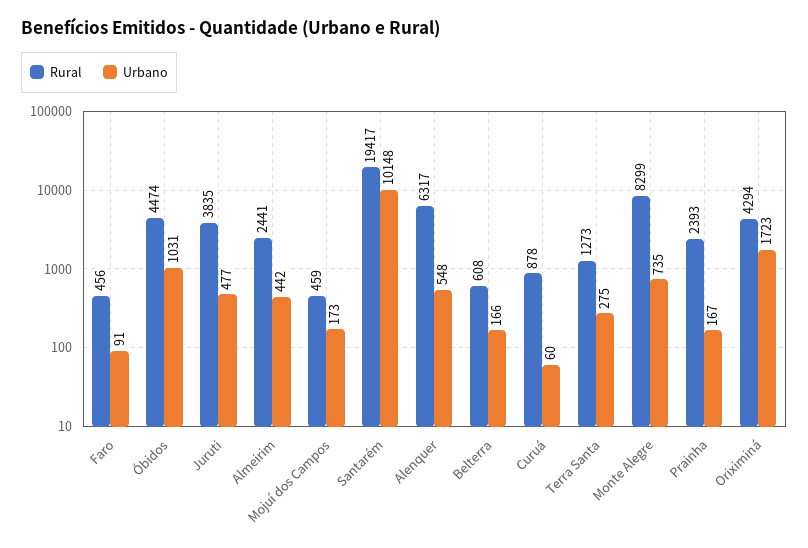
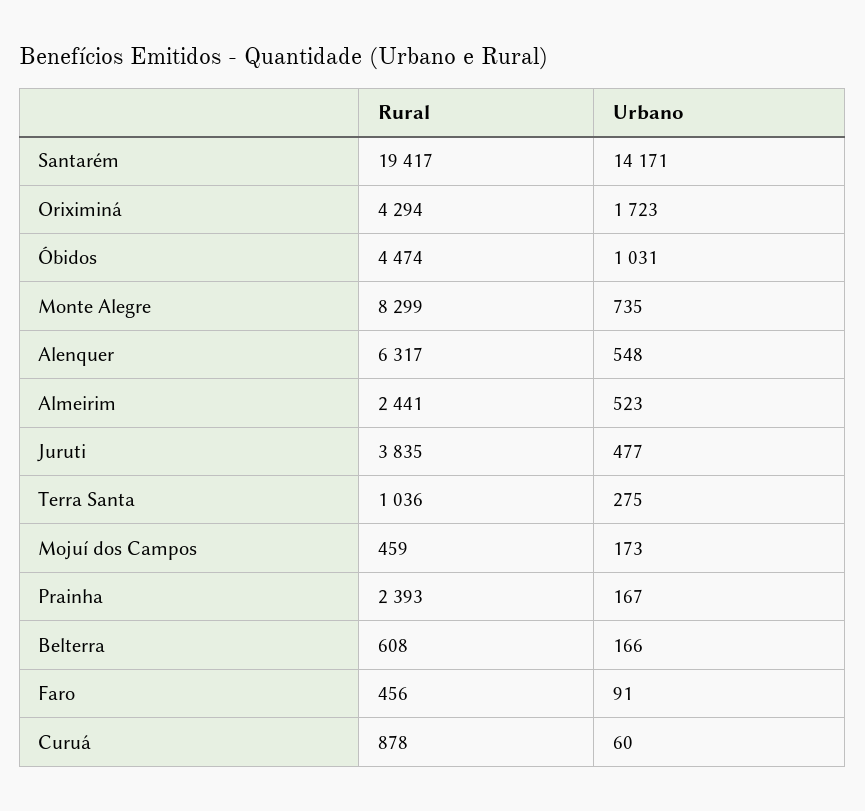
Urbano, Almeirim: 442 -> 523
Urbano, Santarém: 10148 -> 14171
Rural, Terra Santa: 1273 -> 1036

